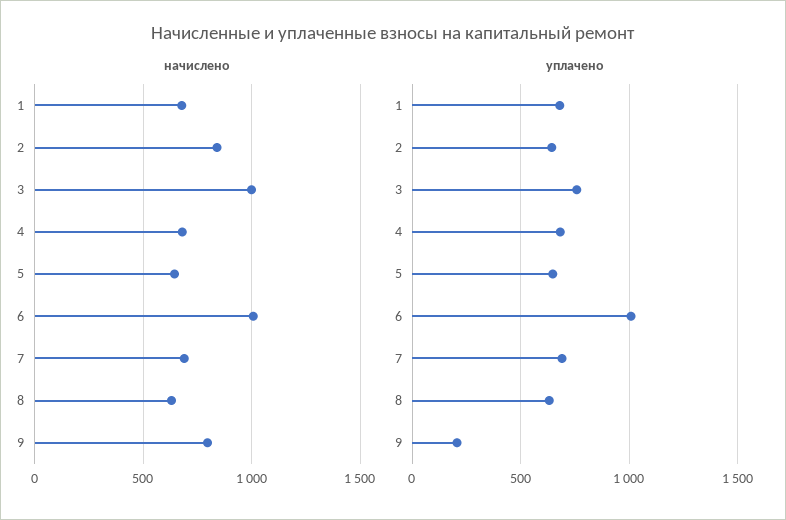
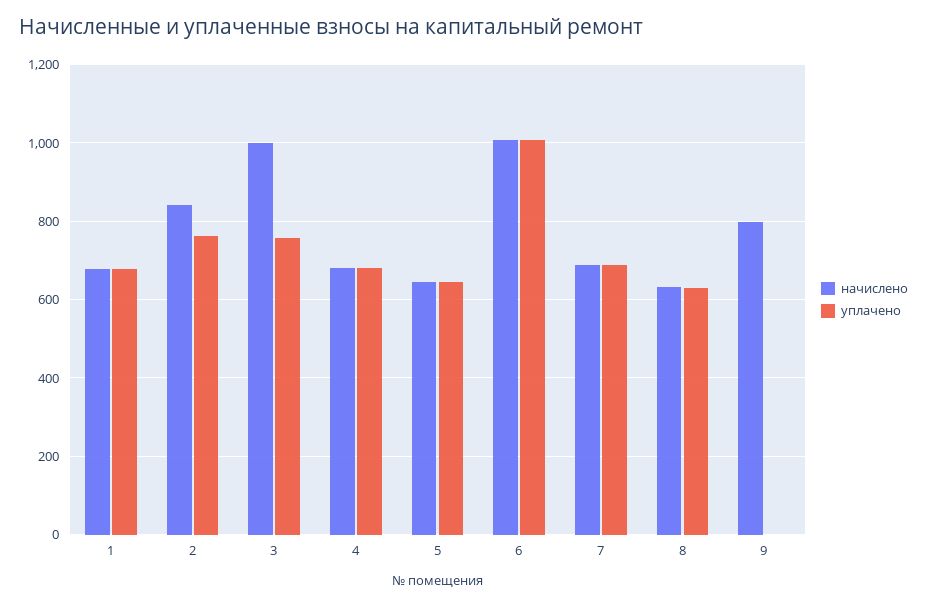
уплачено, 2: 650 -> 760
уплачено, 9: 200 -> 0

